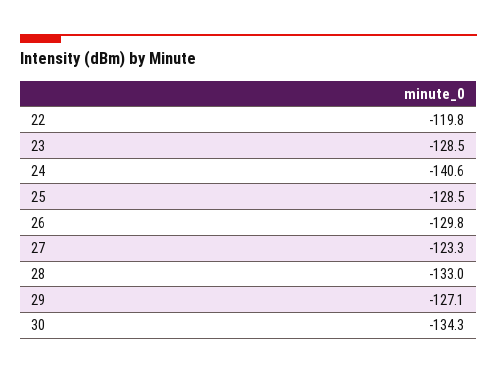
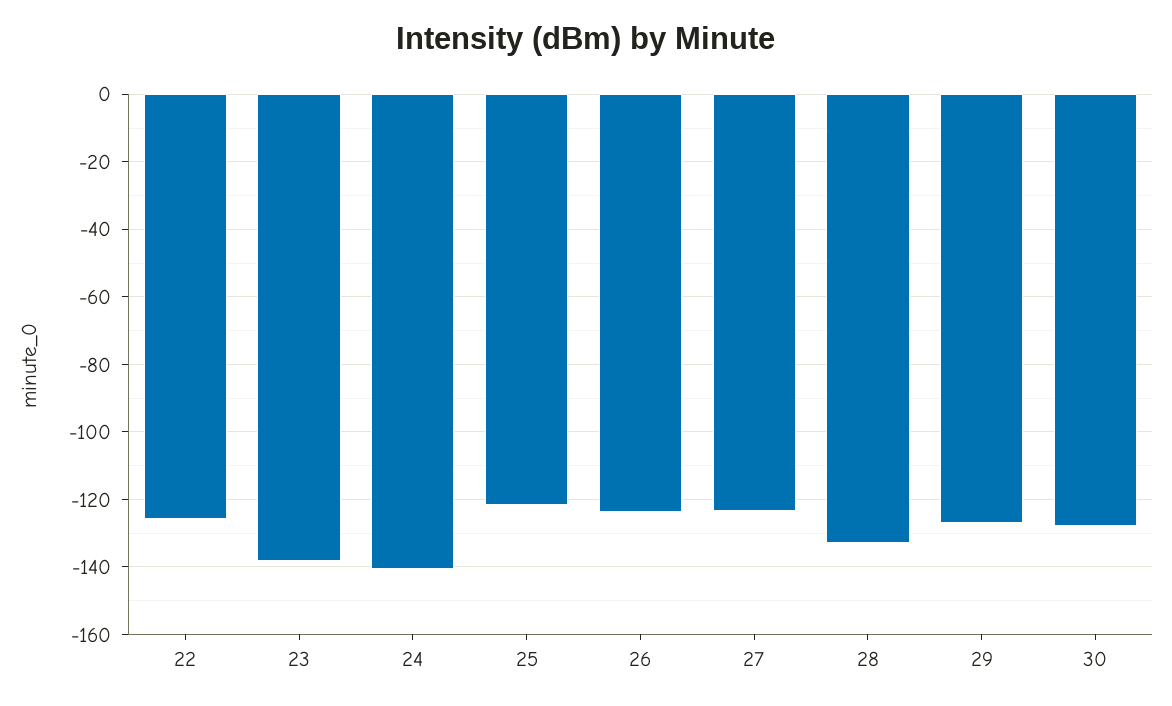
22: -119.8 -> -126
23: -128.5 -> -138
25: -128.5 -> -122
26: -129.8 -> -124
30: -134.3 -> -128

